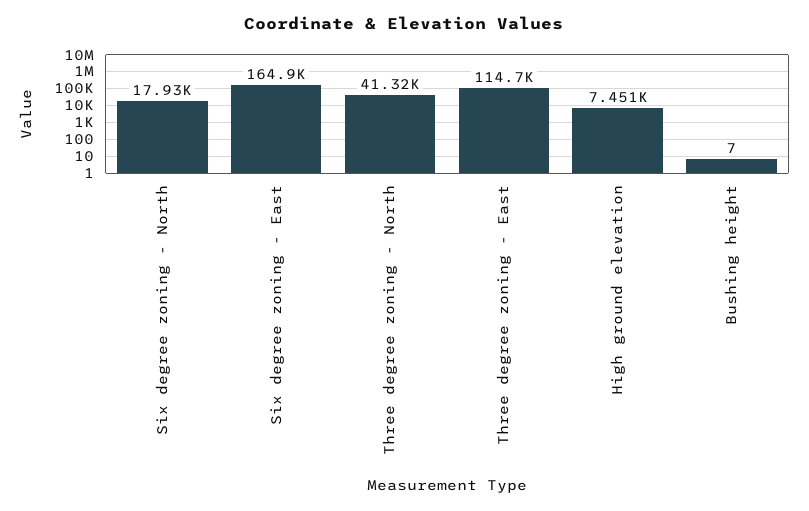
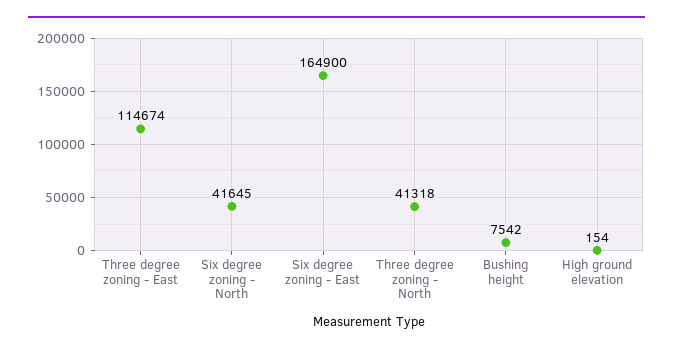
Six degree zoning - North: 17930 -> 41645
High ground elevation: 7451 -> 154
Bushing height: 7 -> 7542

